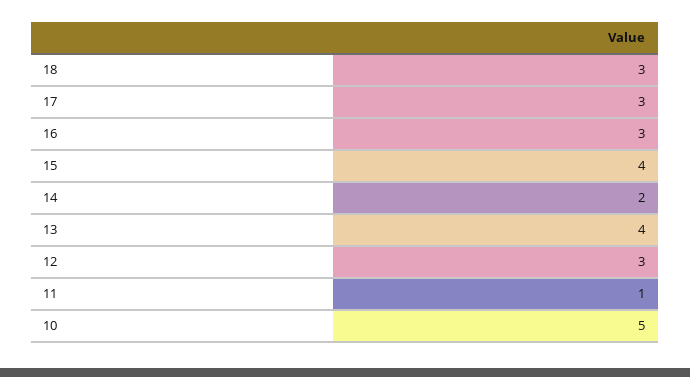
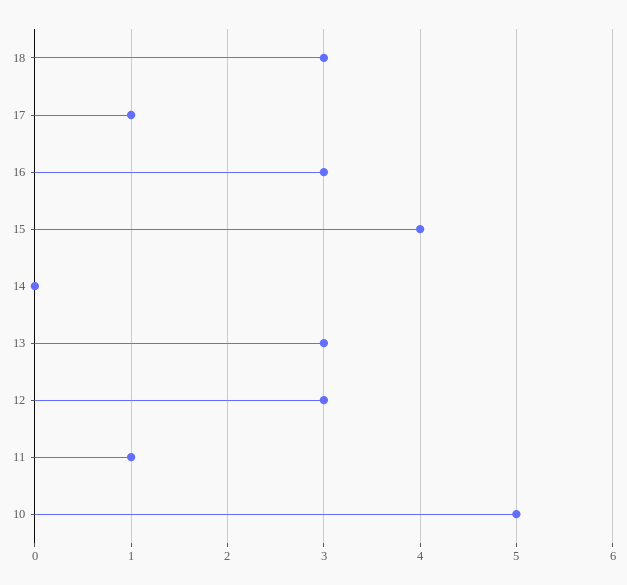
17: 3 -> 1
14: 2 -> 0
13: 4 -> 3

